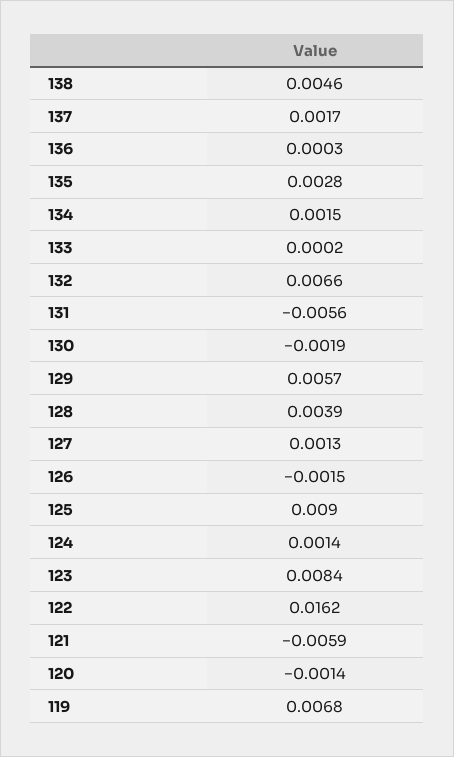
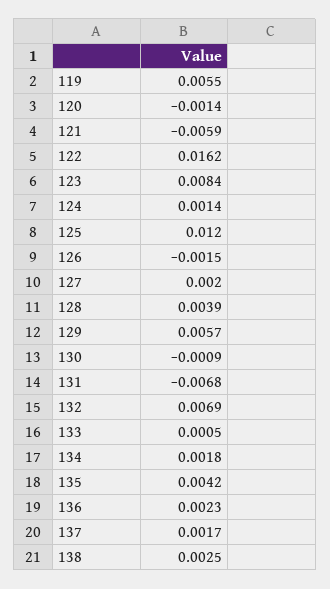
138: 0.0046 -> 0.0025
136: 0.0003 -> 0.0023
135: 0.0028 -> 0.0042
134: 0.0015 -> 0.0018
133: 0.0002 -> 0.0005
132: 0.0066 -> 0.0069
131: -0.0056 -> -0.0068
130: -0.0019 -> -0.0009
127: 0.0013 -> 0.002
125: 0.009 -> 0.012
119: 0.0068 -> 0.0055

